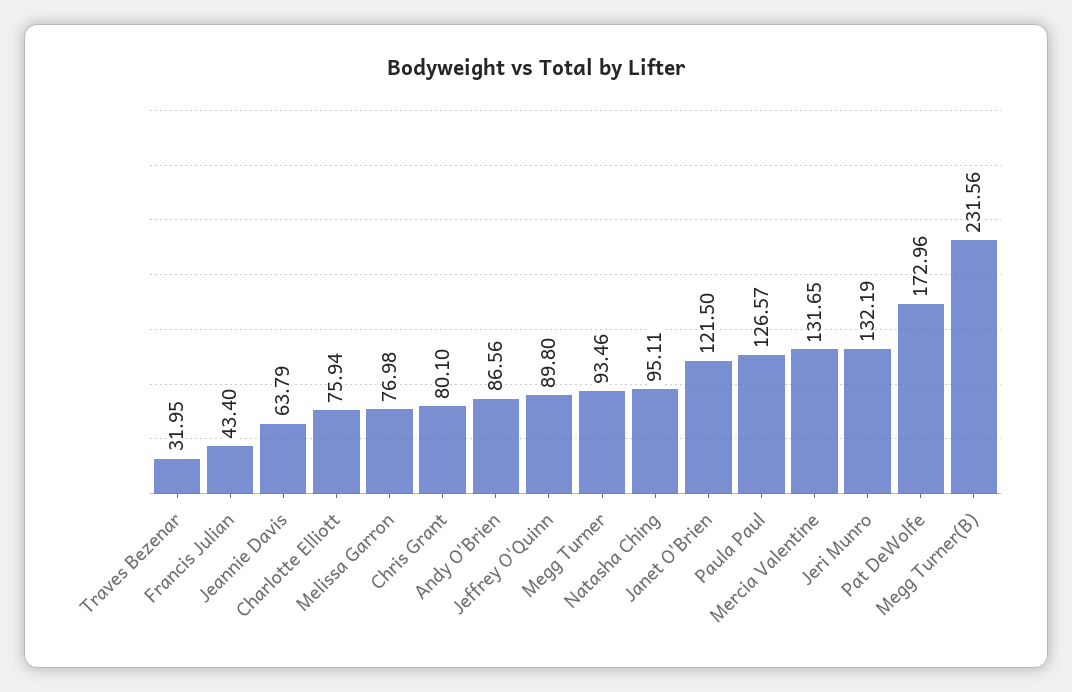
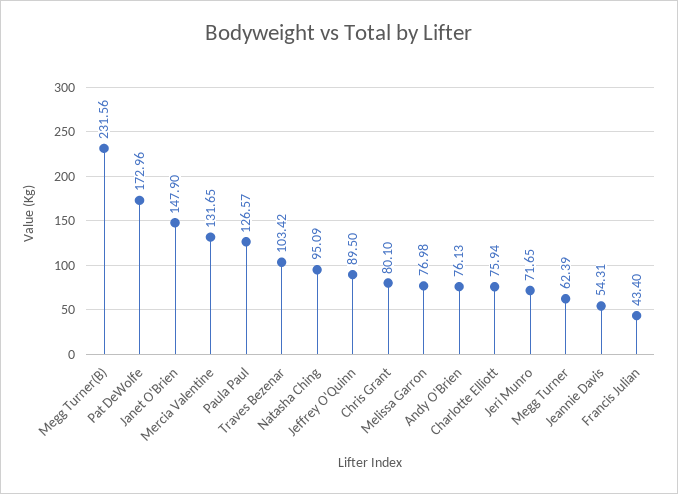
Traves Bezenar: 31.95 -> 103.42
Jeannie Davis: 63.79 -> 54.31
Andy O'Brien: 86.56 -> 76.13
Jeffrey O'Quinn: 89.8 -> 89.5
Megg Turner: 93.46 -> 62.39
Natasha Ching: 95.11 -> 95.09
Janet O'Brien: 121.5 -> 147.9
Jeri Munro: 132.19 -> 71.65

